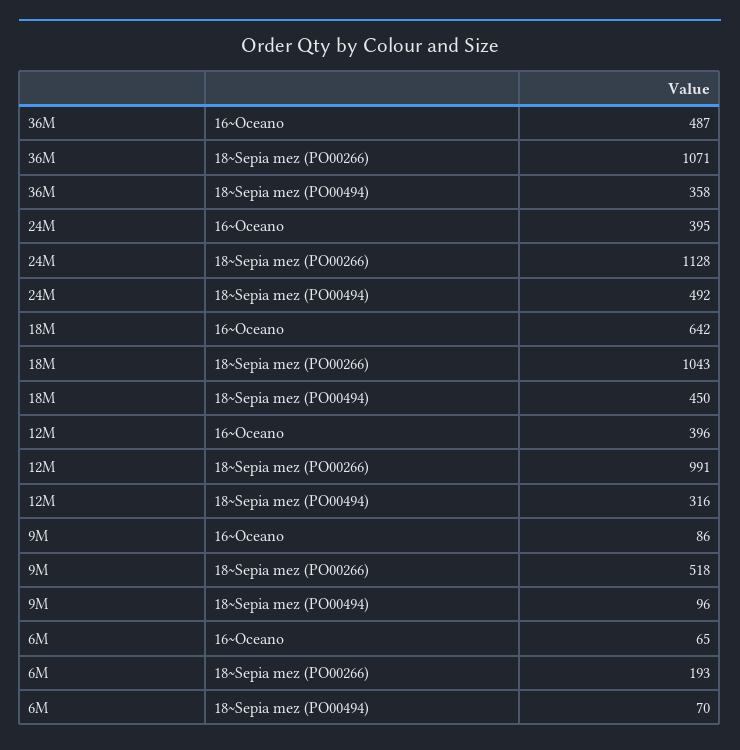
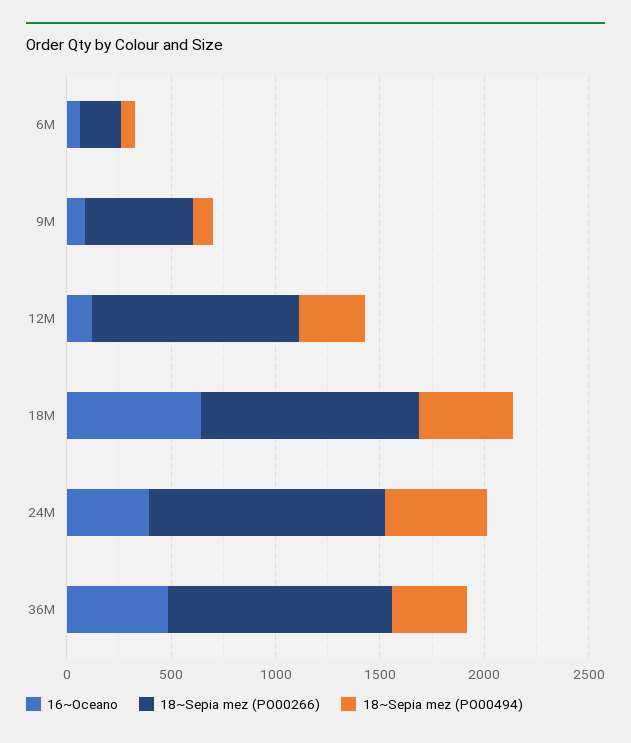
16~Oceano, 12M: 396 -> 100

